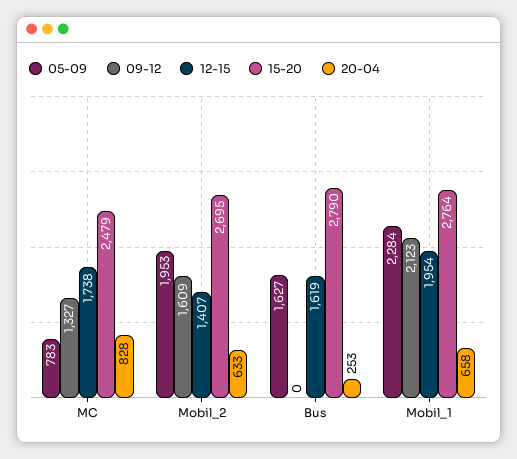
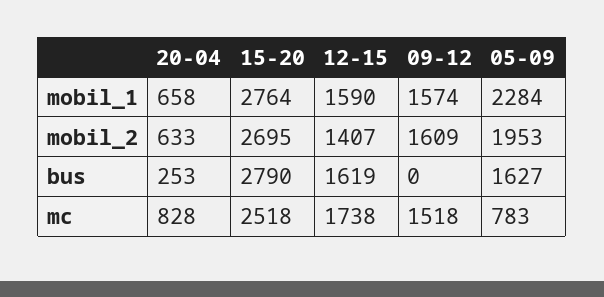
09-12, MC: 1327 -> 1518
15-20, MC: 2479 -> 2518
09-12, Mobil_1: 2123 -> 1574
12-15, Mobil_1: 1954 -> 1590

